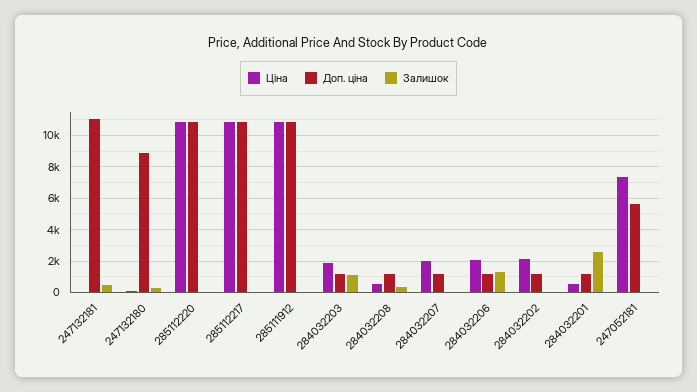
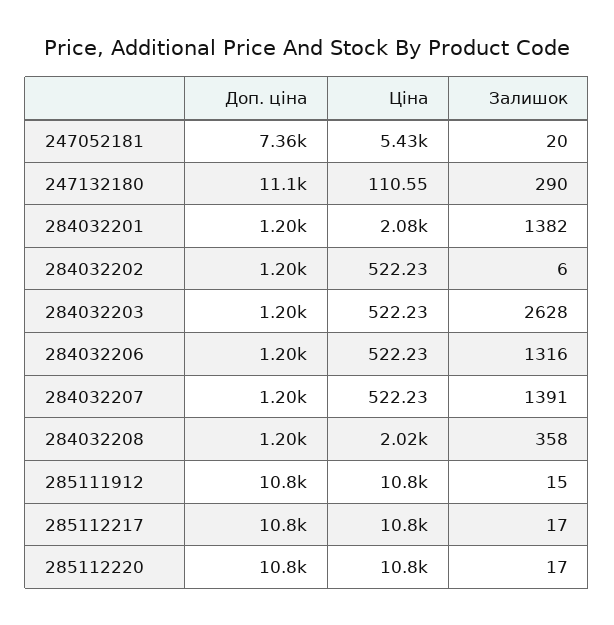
Ціна, 247132181: 0 -> none
Доп. ціна, 247132181: 11000 -> none
Залишок, 247132181: 500 -> none
Доп. ціна, 247132180: 9000 -> 11100
Ціна, 284032203: 2000 -> 522.23
Залишок, 284032203: 1000 -> 2628
Ціна, 284032208: 500 -> 2020
Ціна, 284032207: 2000 -> 522.23
Залишок, 284032207: 0 -> 1391
Ціна, 284032206: 2000 -> 522.23
Ціна, 284032202: 2000 -> 522.23
Ціна, 284032201: 500 -> 2080
Залишок, 284032201: 2500 -> 1382
Ціна, 247052181: 7500 -> 5430
Доп. ціна, 247052181: 5500 -> 7360

